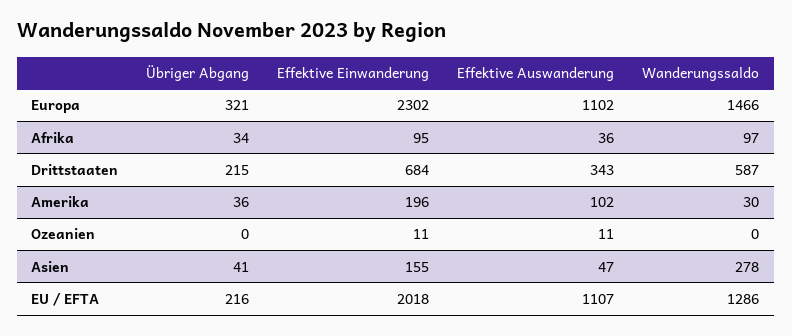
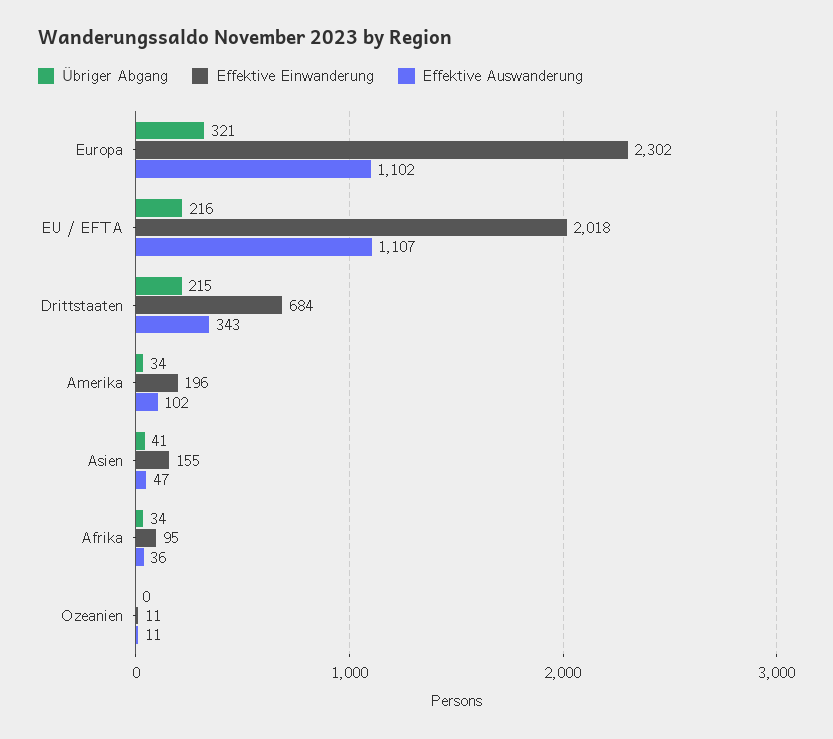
Wanderungssaldo, Europa: 1466 -> none
Wanderungssaldo, Afrika: 97 -> none
Wanderungssaldo, Drittstaaten: 587 -> none
Übriger Abgang, Amerika: 36 -> 34
Wanderungssaldo, Amerika: 30 -> none
Wanderungssaldo, Ozeanien: 0 -> none
Wanderungssaldo, Asien: 278 -> none
Wanderungssaldo, EU / EFTA: 1286 -> none

